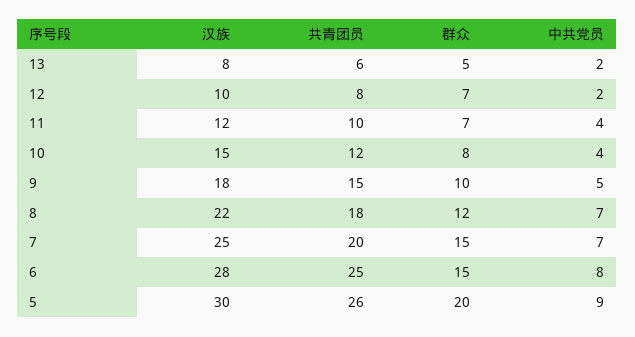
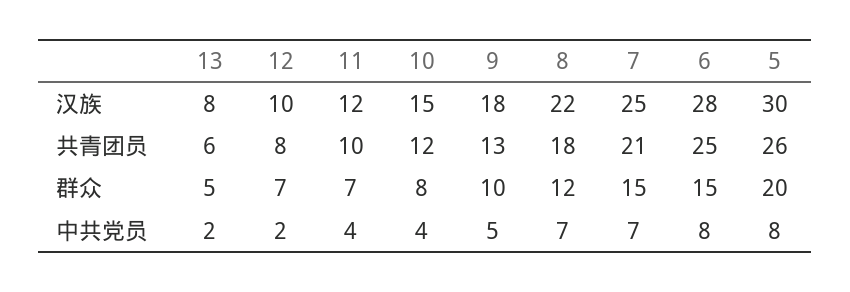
共青团员, 9: 15 -> 13
共青团员, 7: 20 -> 21
中共党员, 5: 9 -> 8

